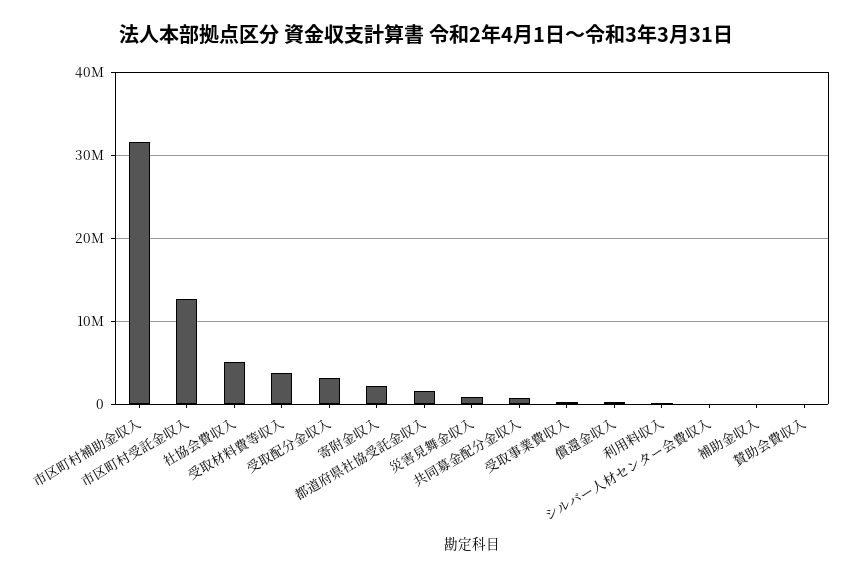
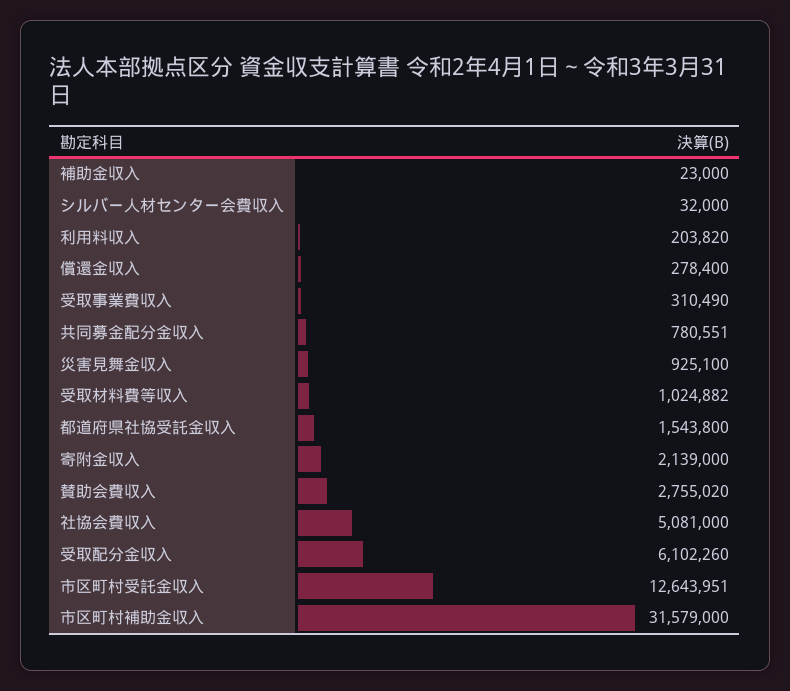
受取材料費等収入: 4000000 -> 1024882
受取配分金収入: 3000000 -> 6102260
賛助会費収入: 0 -> 2755020

